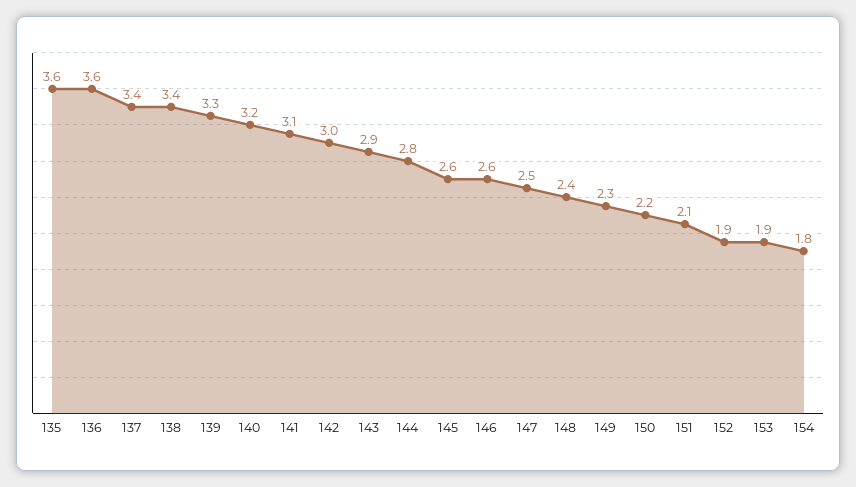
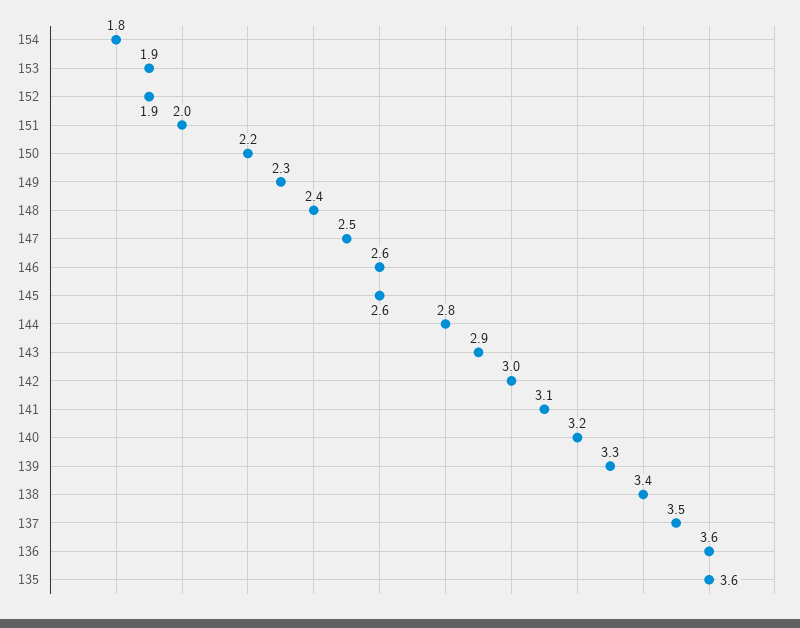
137: 3.4 -> 3.5
151: 2.1 -> 2

